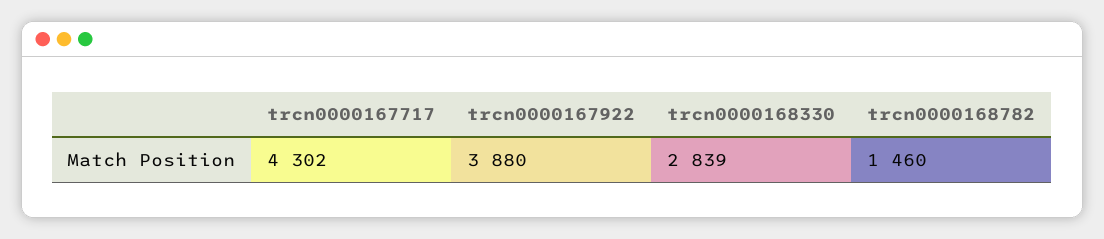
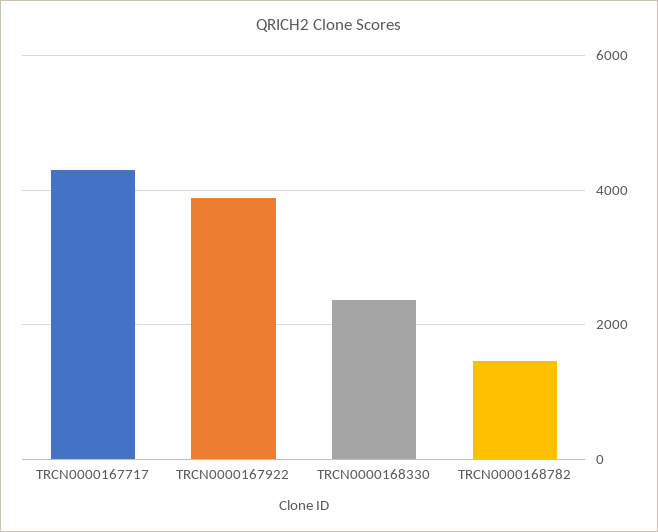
trcn0000168330: 2839 -> 2400

